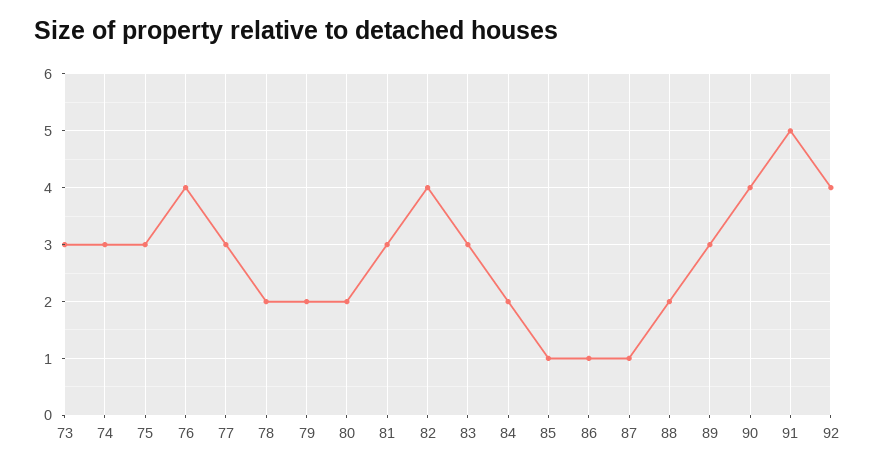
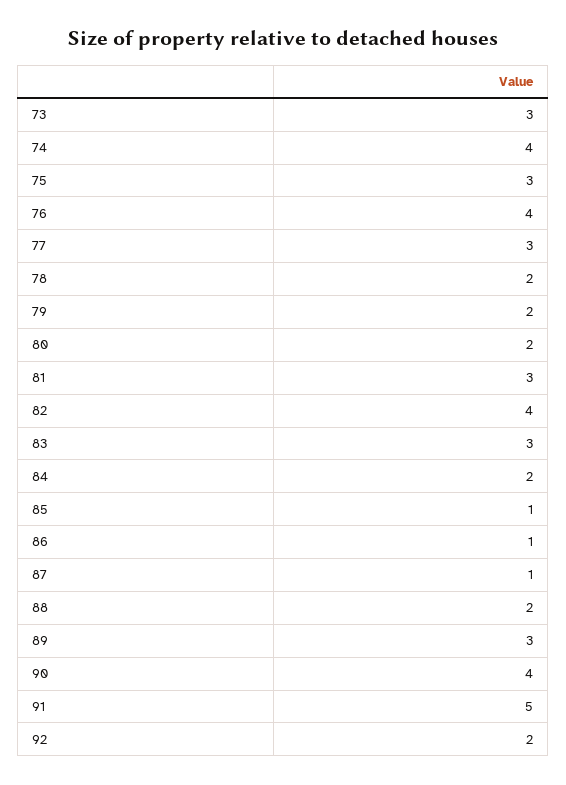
74: 3 -> 4
92: 4 -> 2

